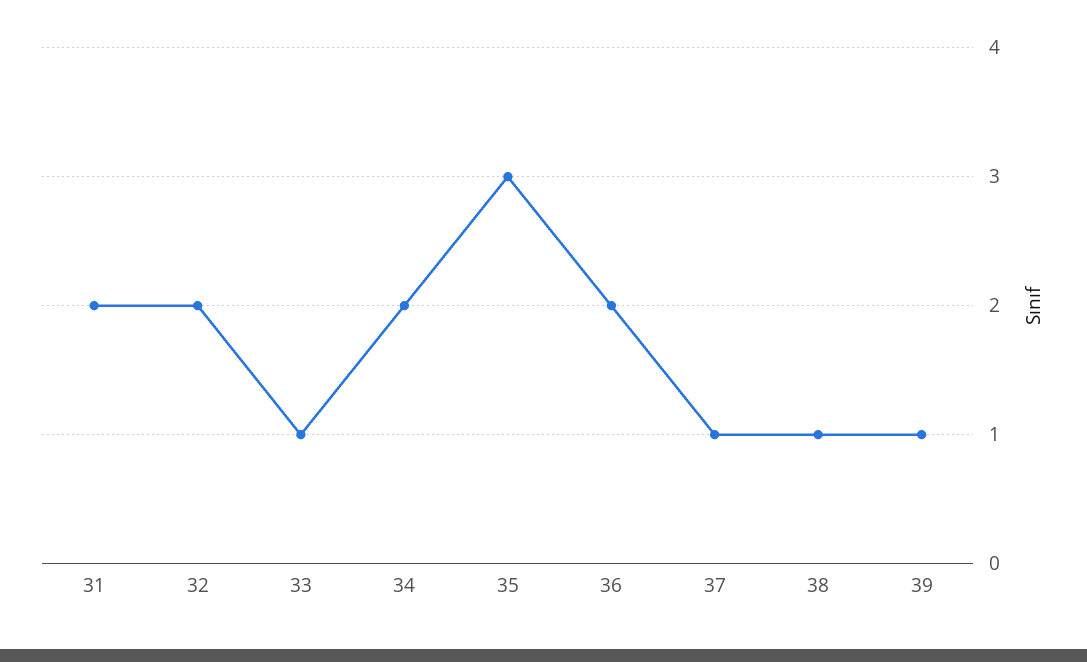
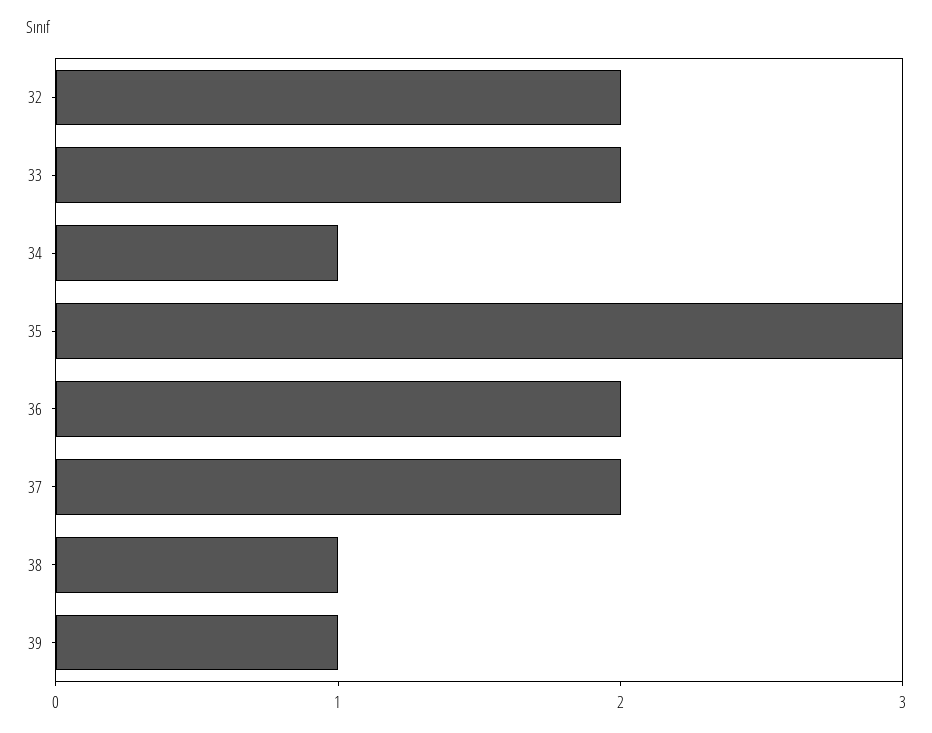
31: 2 -> none
33: 1 -> 2
34: 2 -> 1
37: 1 -> 2

